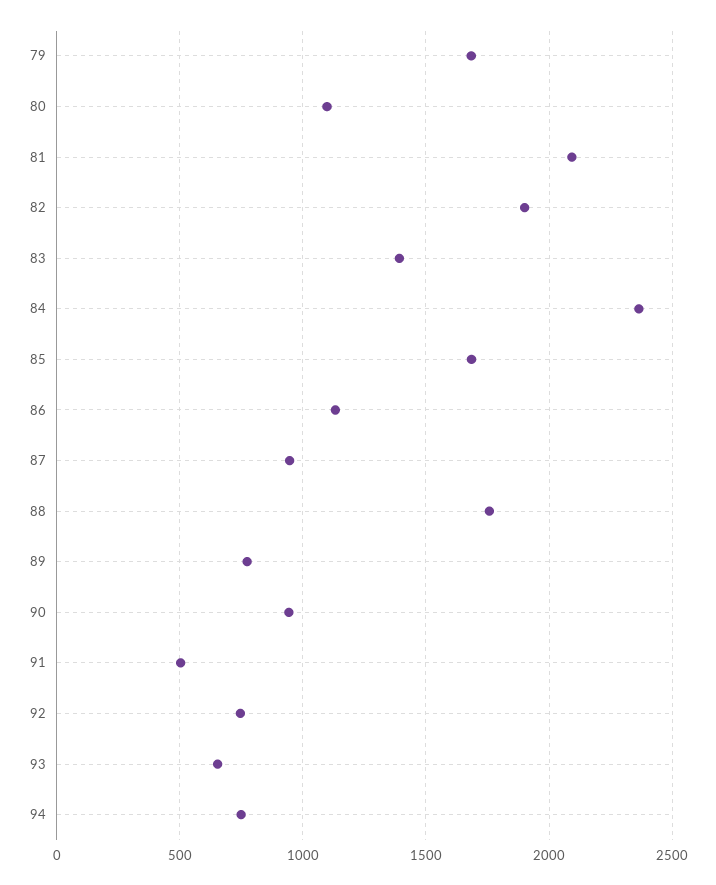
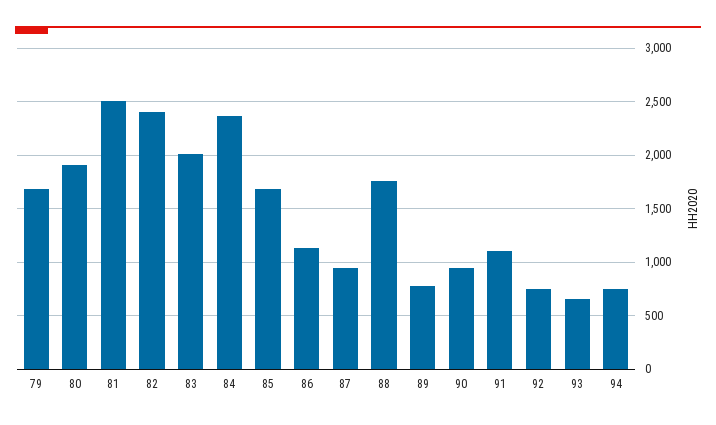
80: 1100 -> 1900
81: 2100 -> 2500
82: 1900 -> 2400
83: 1400 -> 2000
91: 500 -> 1100

